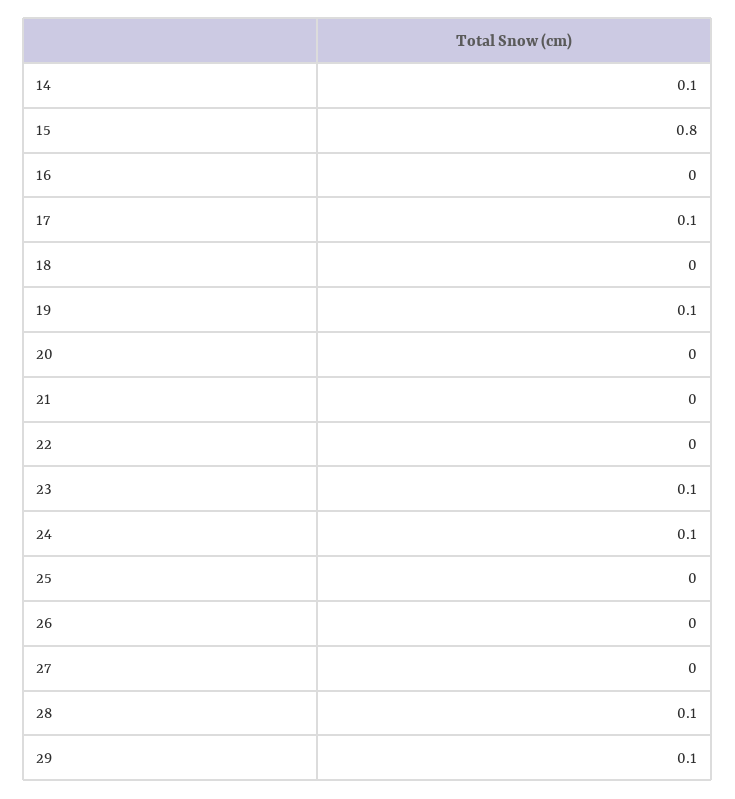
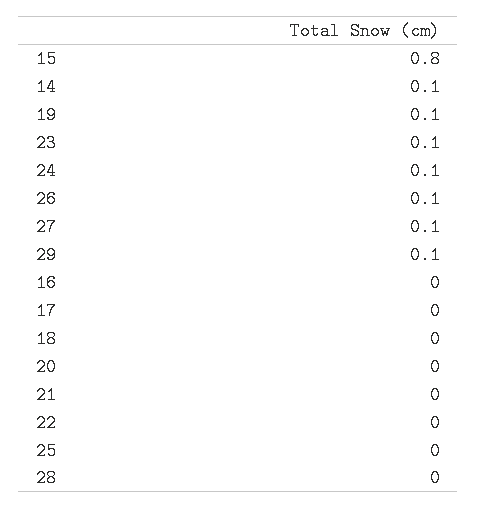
17: 0.1 -> 0
26: 0 -> 0.1
27: 0 -> 0.1
28: 0.1 -> 0

